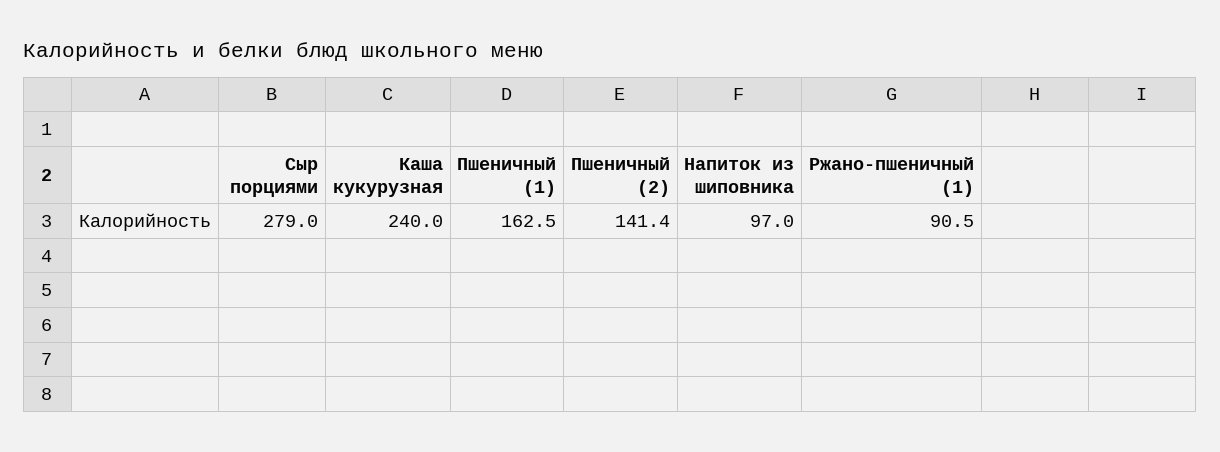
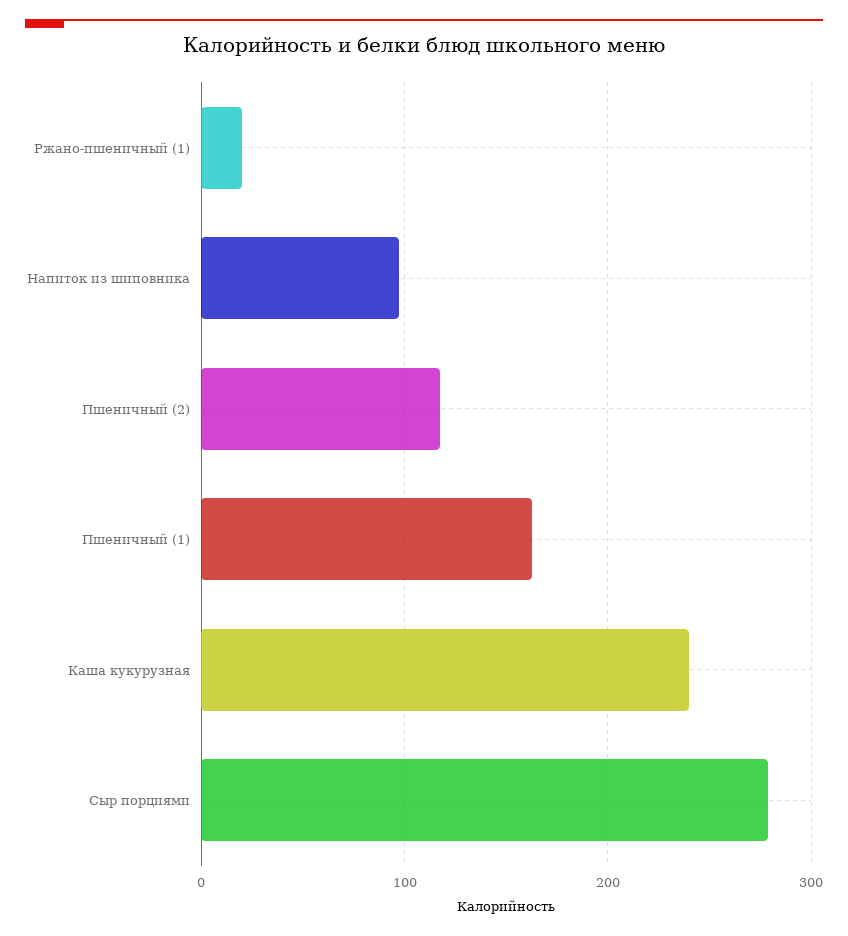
Пшеничный (2): 141.4 -> 120
Ржано-пшеничный (1): 90.5 -> 20

